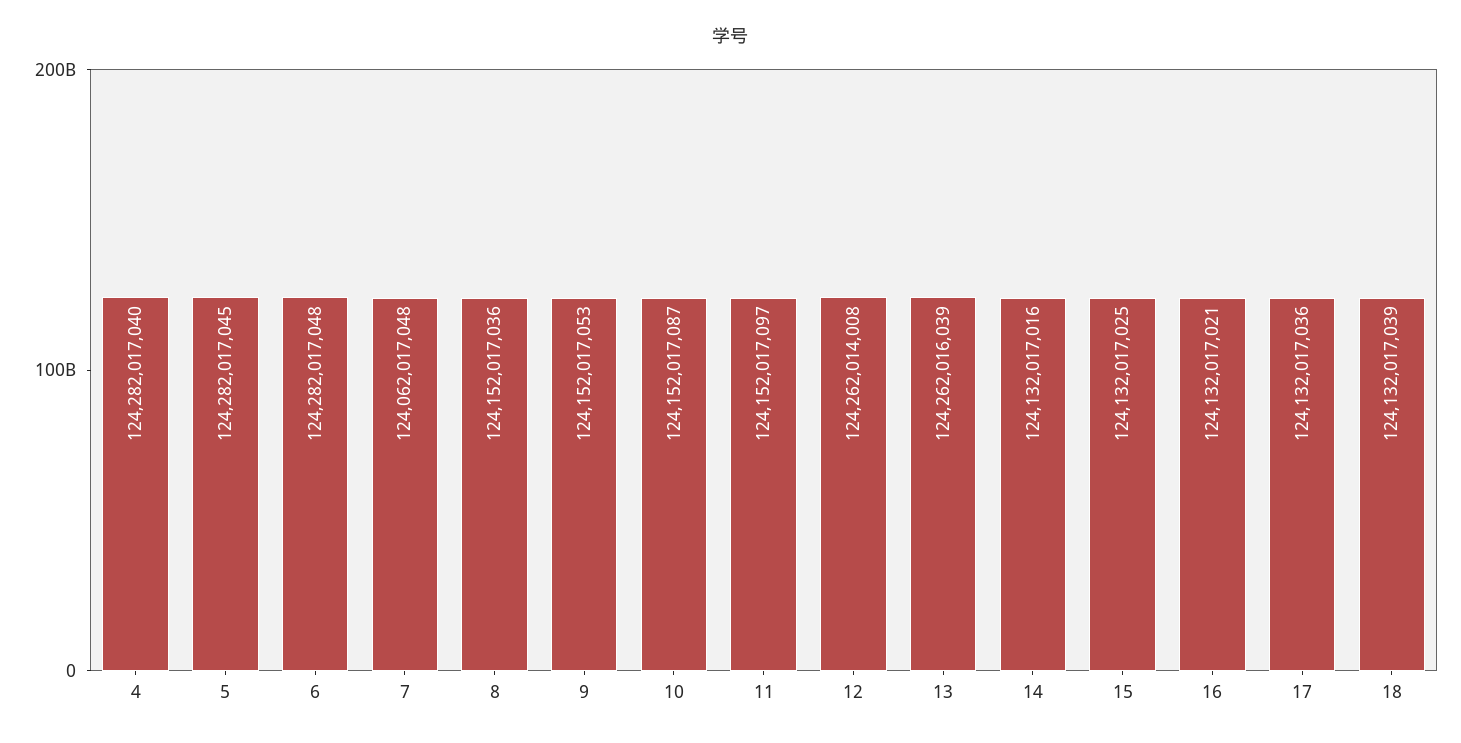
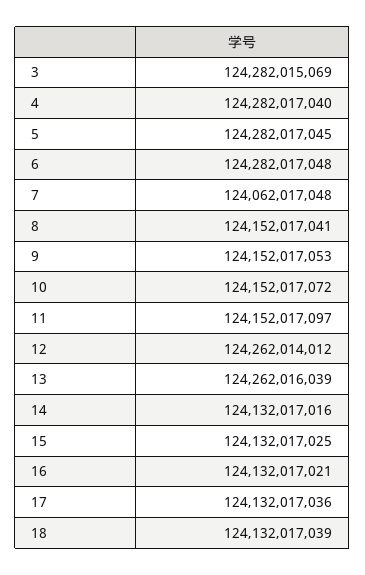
8: 124152017036 -> 124152017041
10: 124152017087 -> 124152017072
12: 124262014008 -> 124262014012
3: none -> 124282015069

